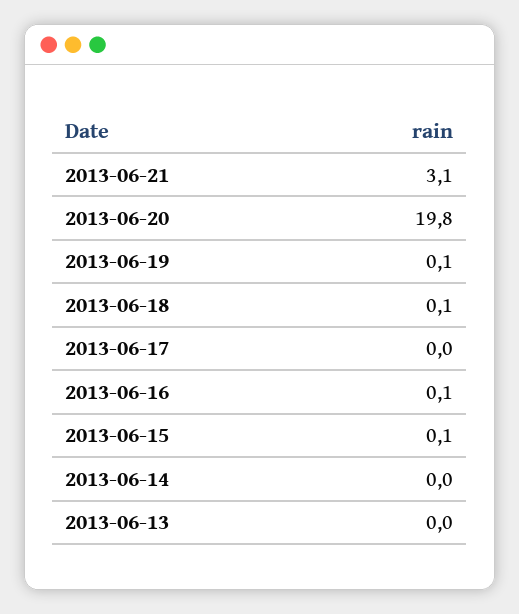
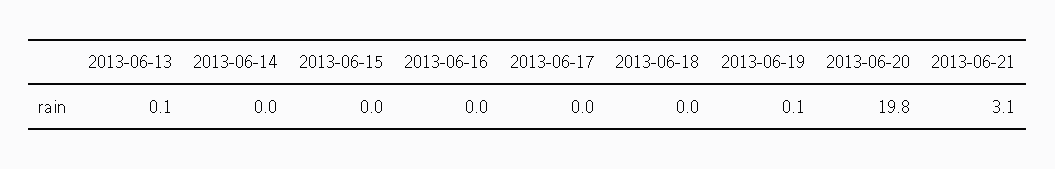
2013-06-18: 0.1 -> 0
2013-06-16: 0.1 -> 0
2013-06-15: 0.1 -> 0
2013-06-13: 0 -> 0.1

